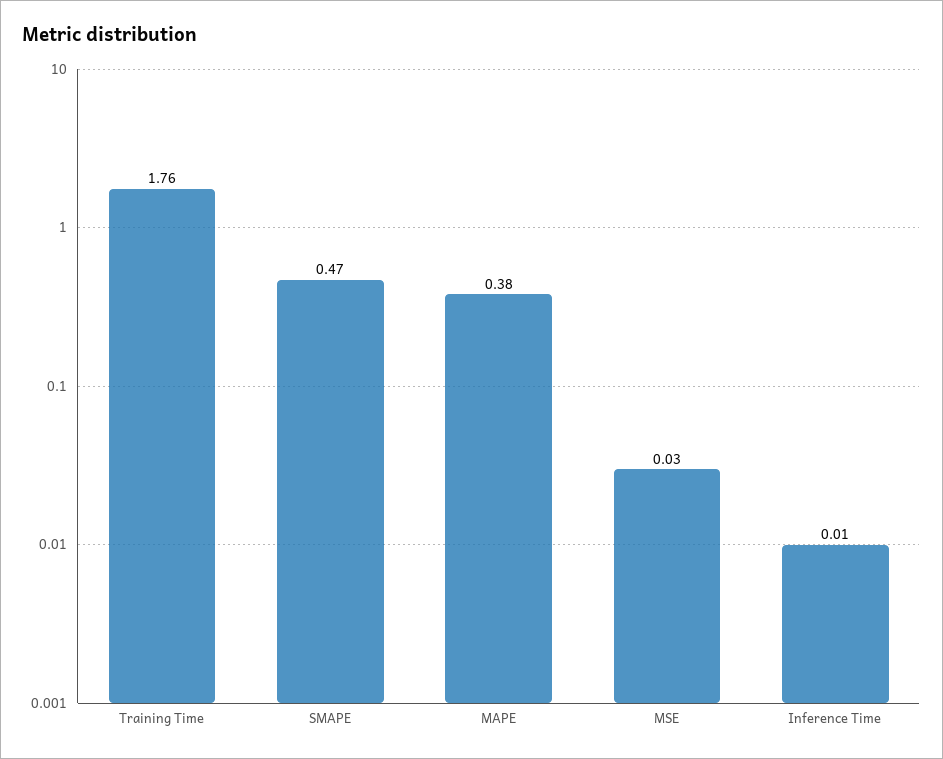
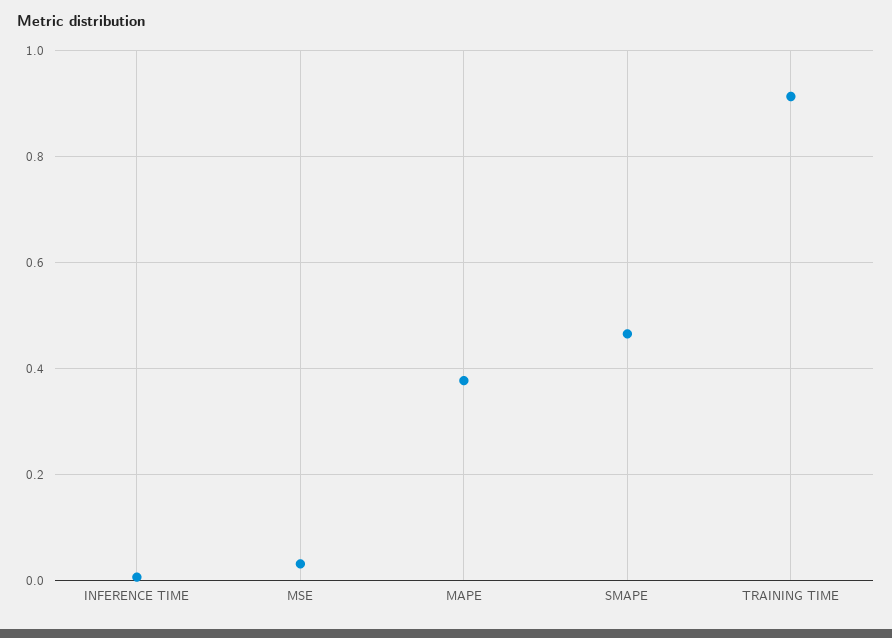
Training Time: 1.76 -> 0.92

